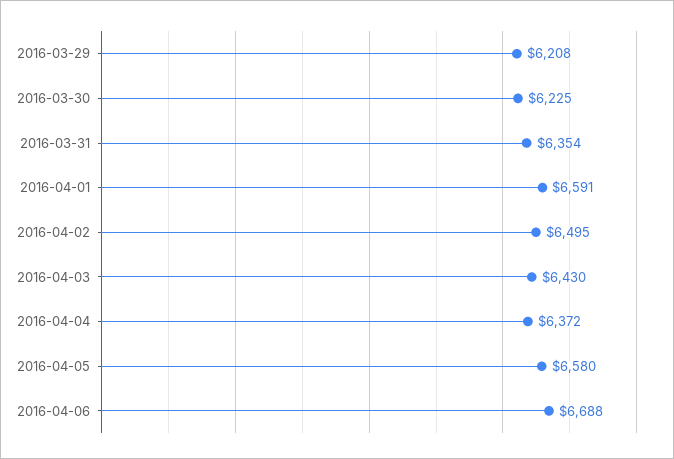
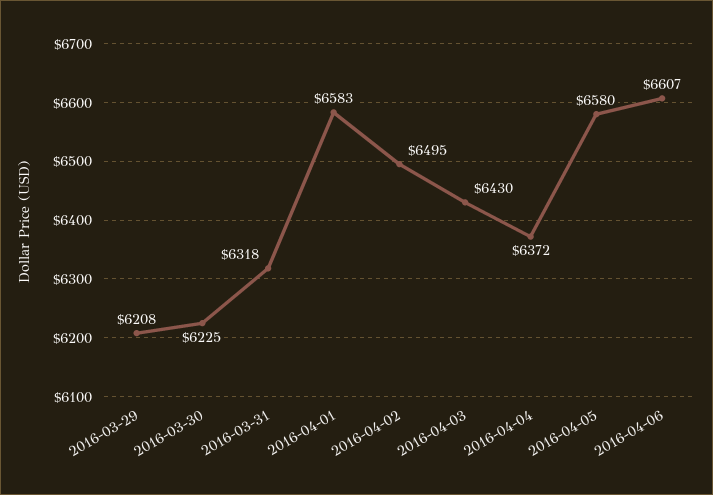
2016-03-31: 6354 -> 6318
2016-04-01: 6591 -> 6583
2016-04-06: 6688 -> 6607

